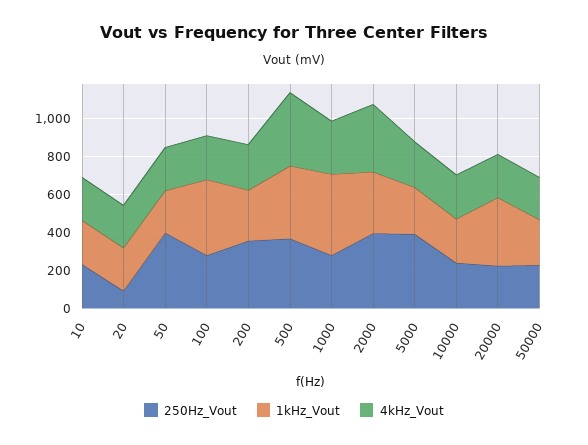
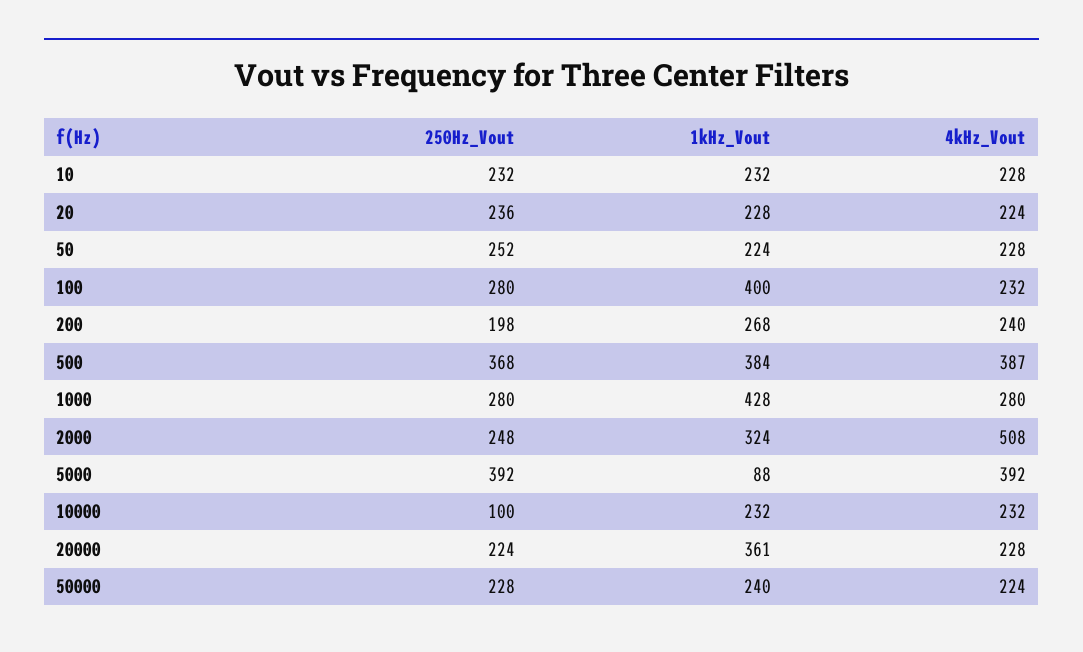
250Hz_Vout, 20: 100 -> 236
250Hz_Vout, 50: 400 -> 252
250Hz_Vout, 200: 350 -> 198
250Hz_Vout, 2000: 400 -> 248
4kHz_Vout, 2000: 350 -> 508
1kHz_Vout, 5000: 250 -> 88
4kHz_Vout, 5000: 250 -> 392
250Hz_Vout, 10000: 250 -> 100

